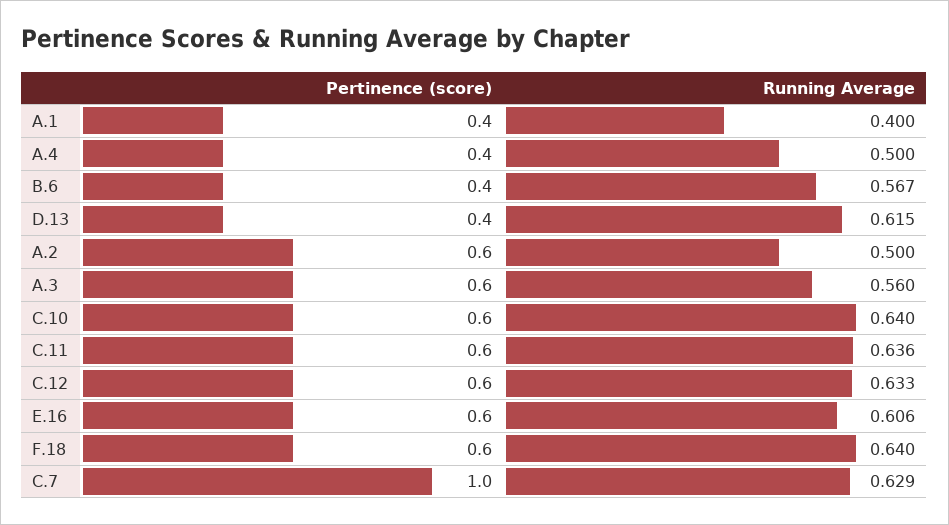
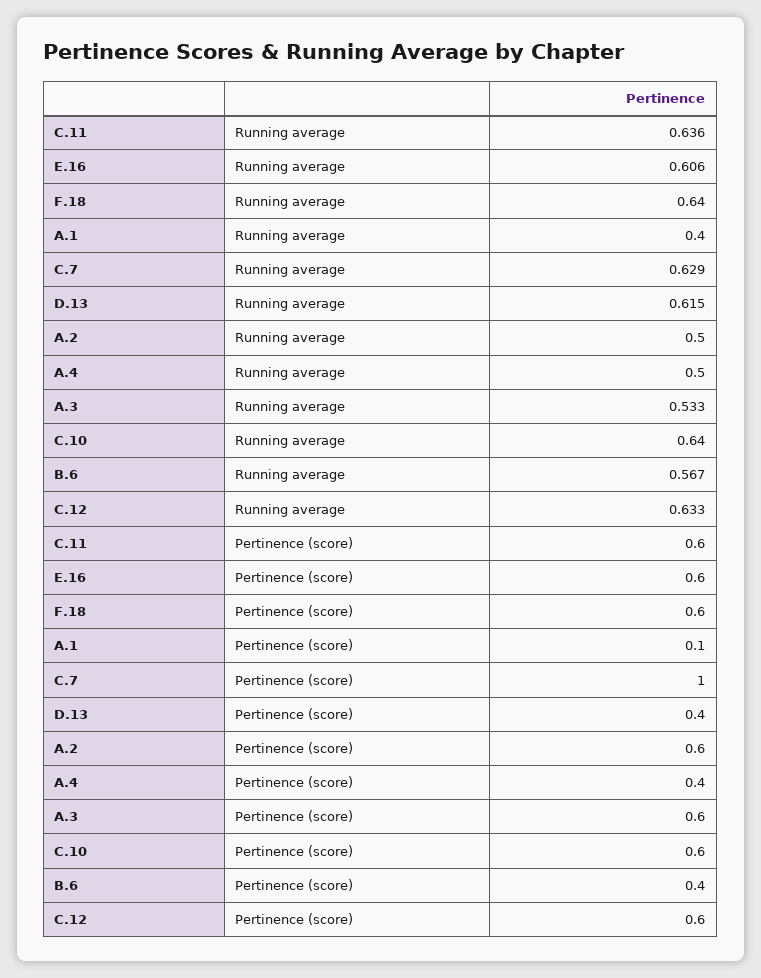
Pertinence (score), A.1: 0.4 -> 0.1
Running Average, A.3: 0.56 -> 0.533

